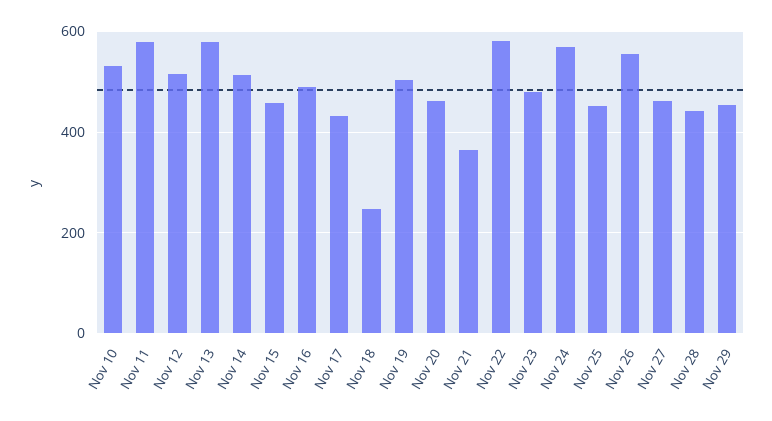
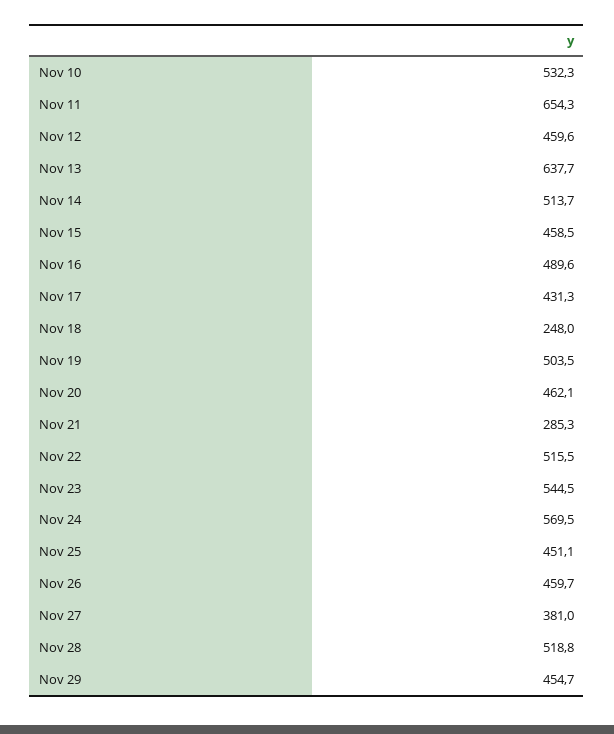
Nov 11: 580 -> 654.3
Nov 12: 520 -> 459.6
Nov 13: 580 -> 637.7
Nov 21: 360 -> 285.3
Nov 22: 580 -> 515.5
Nov 23: 480 -> 544.5
Nov 26: 560 -> 459.7
Nov 27: 460 -> 381
Nov 28: 440 -> 518.8

